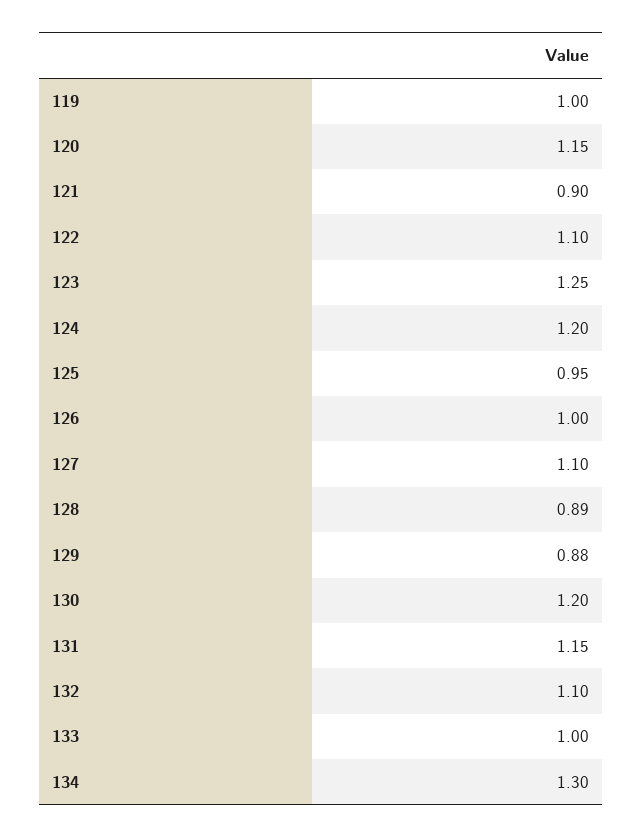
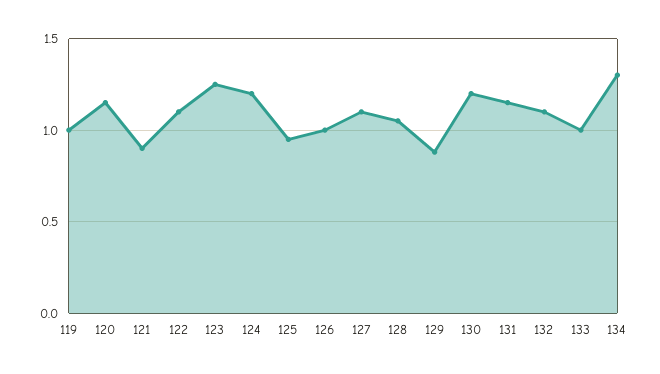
128: 0.89 -> 1.05

